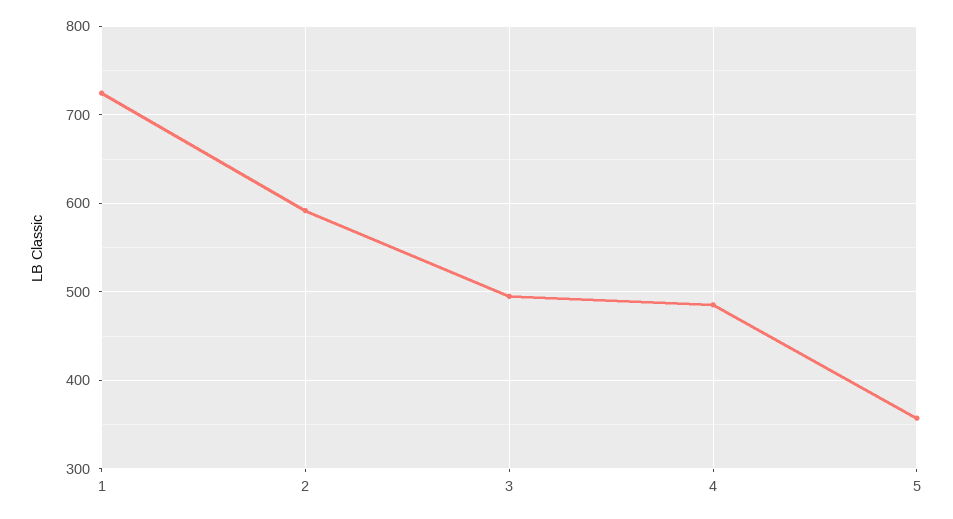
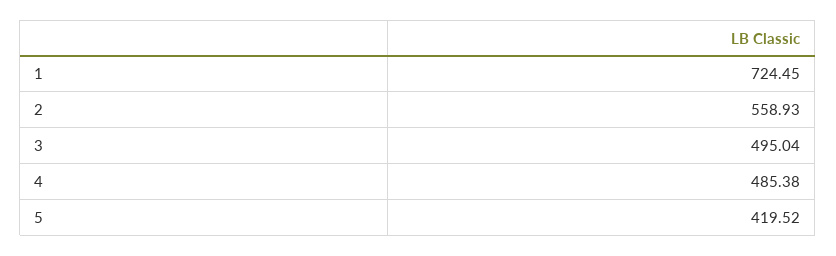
2: 590 -> 558.93
5: 360 -> 419.52

